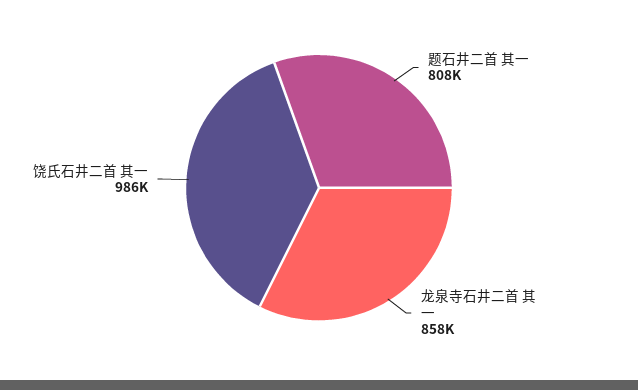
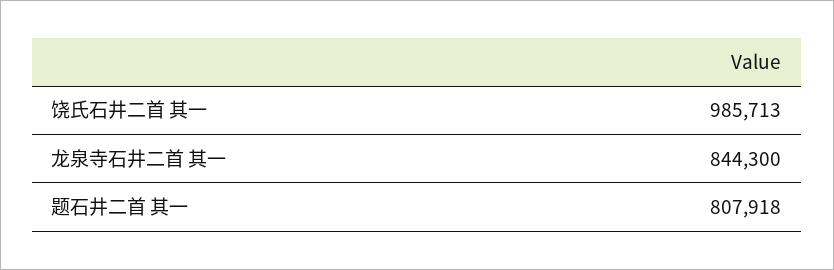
龙泉寺石井二首 其一: 858000 -> 844300

